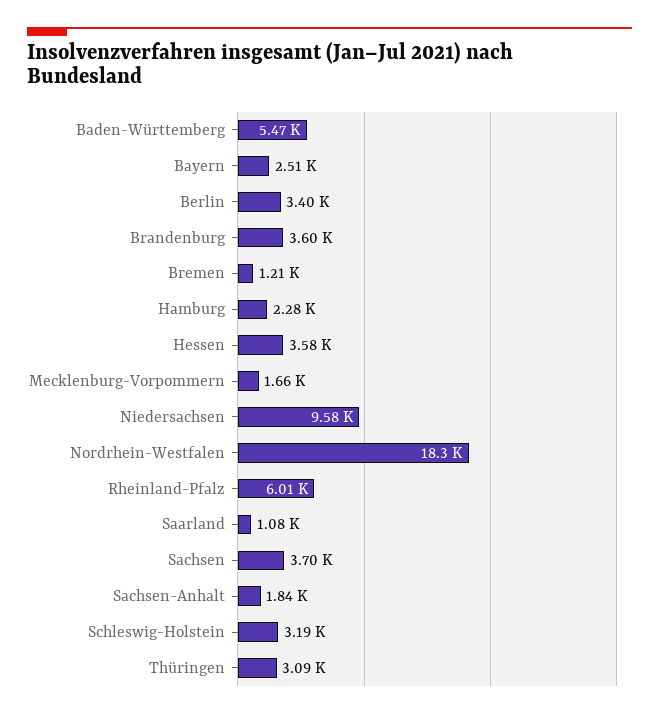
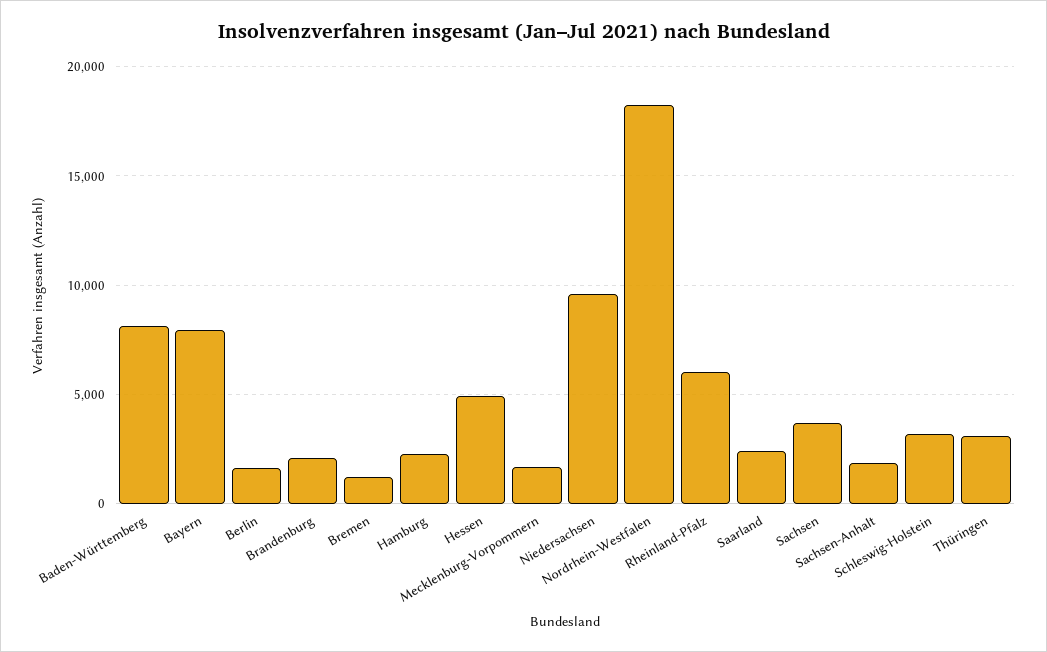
Baden-Württemberg: 5470 -> 8000
Bayern: 2510 -> 8000
Berlin: 3400 -> 1500
Brandenburg: 3600 -> 2000
Hessen: 3580 -> 5000
Saarland: 1080 -> 2500

